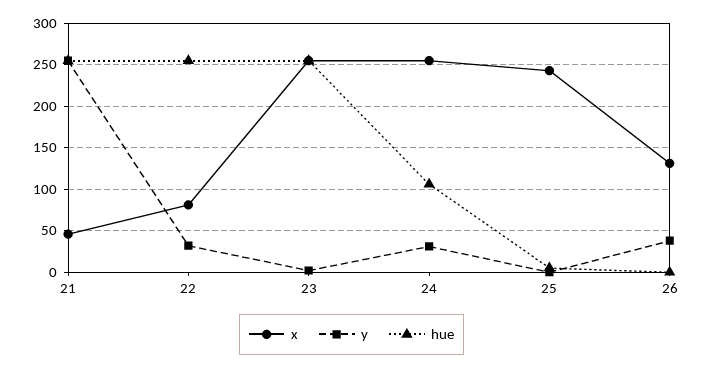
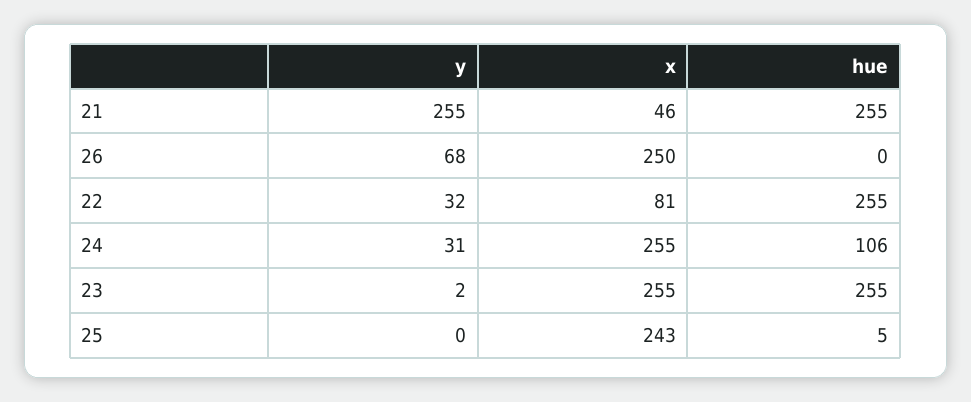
x, 26: 130 -> 250
y, 26: 40 -> 68

